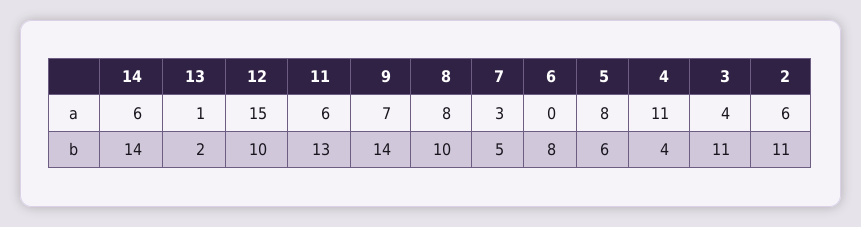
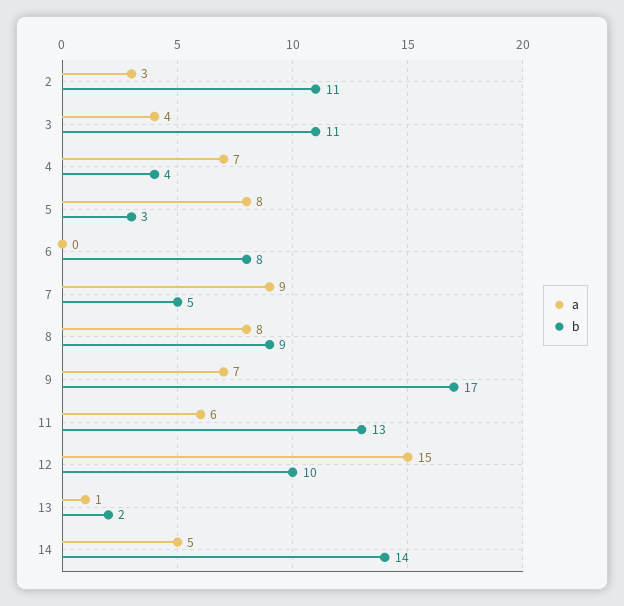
a, 14: 6 -> 5
a, 7: 3 -> 9
a, 4: 11 -> 7
a, 2: 6 -> 3
b, 9: 14 -> 17
b, 8: 10 -> 9
b, 5: 6 -> 3

